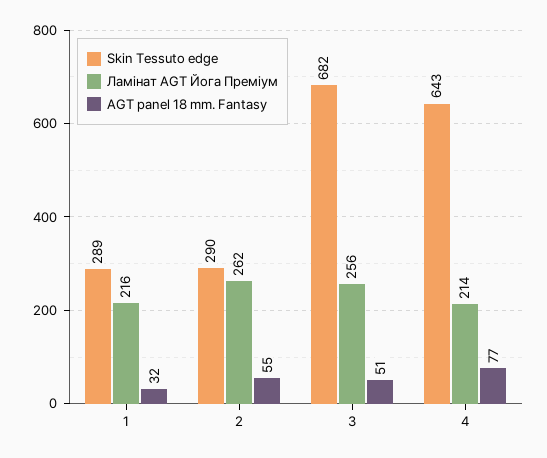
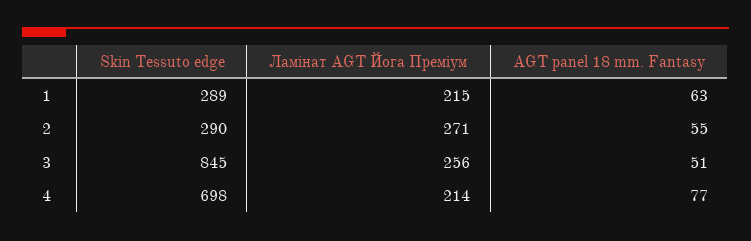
Ламінат AGT Йога Преміум, 1: 216 -> 215
AGT panel 18 mm. Fantasy, 1: 32 -> 63
Ламінат AGT Йога Преміум, 2: 262 -> 271
Skin Tessuto edge, 3: 682 -> 845
Skin Tessuto edge, 4: 643 -> 698

